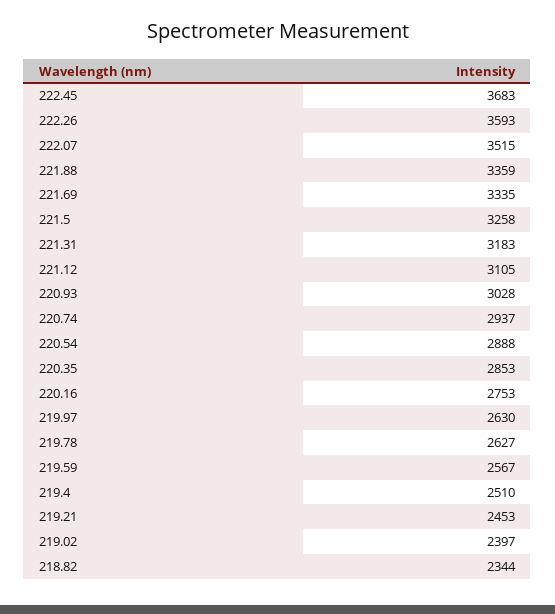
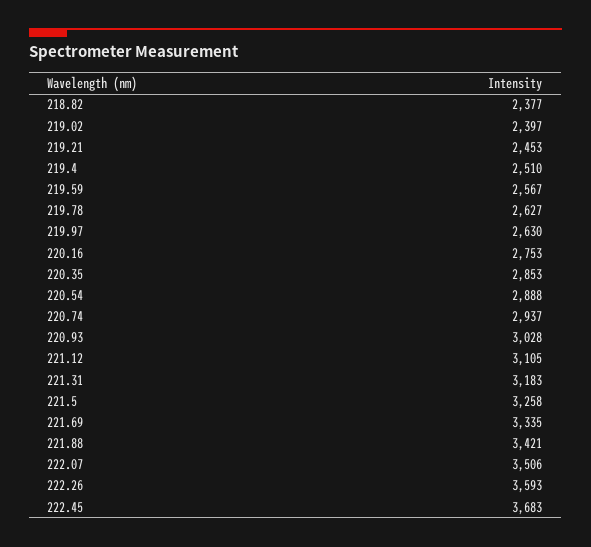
222.07: 3515 -> 3506
221.88: 3359 -> 3421
218.82: 2344 -> 2377

